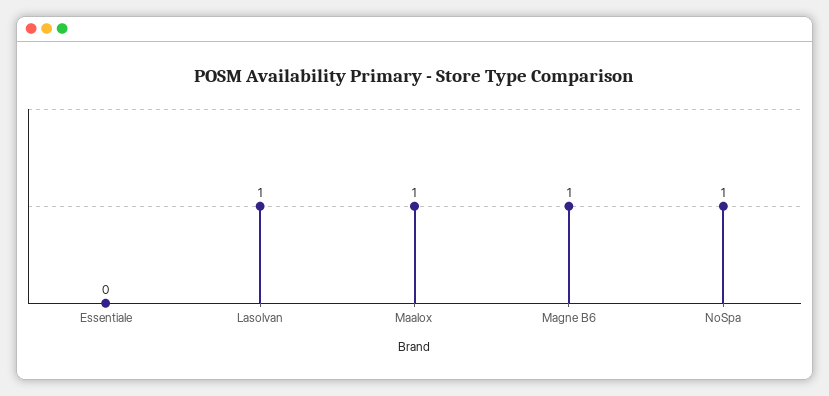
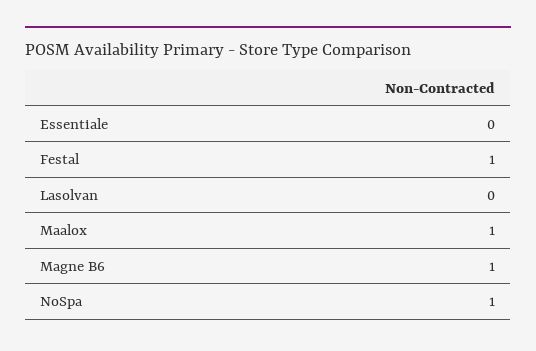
Lasolvan: 1 -> 0
Festal: none -> 1

